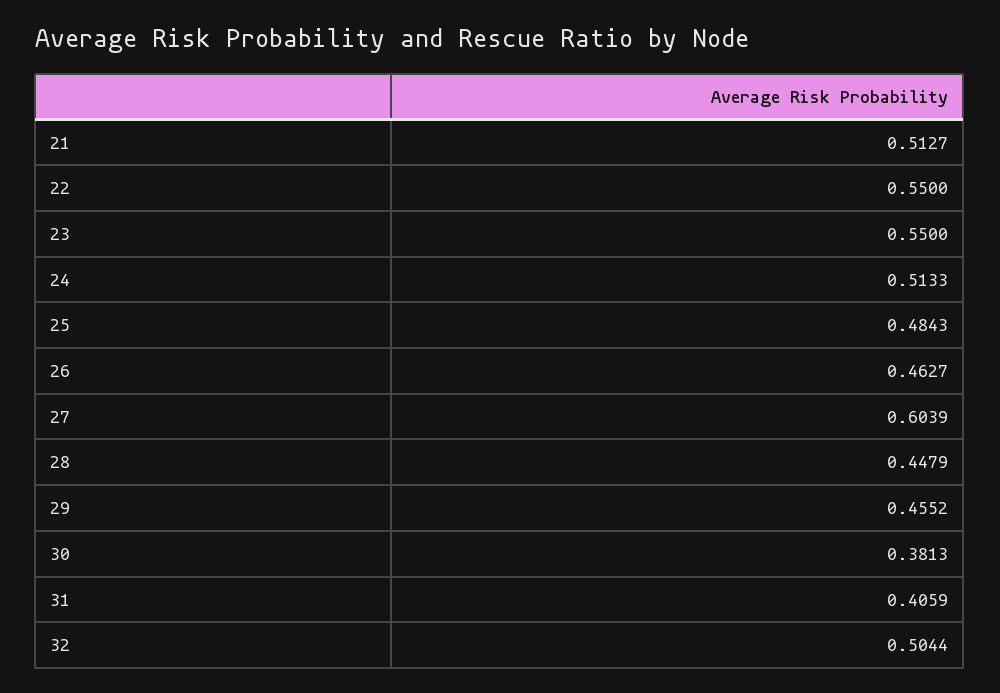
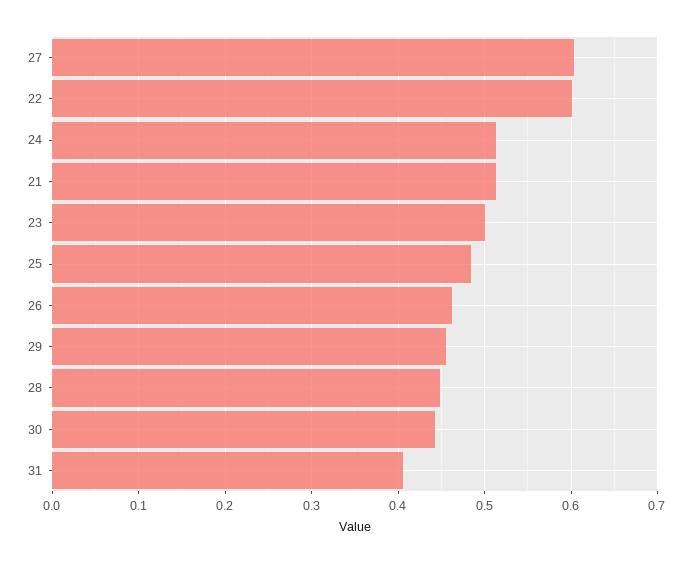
22: 0.55 -> 0.6
23: 0.55 -> 0.5
30: 0.3813 -> 0.44
32: 0.5044 -> none

